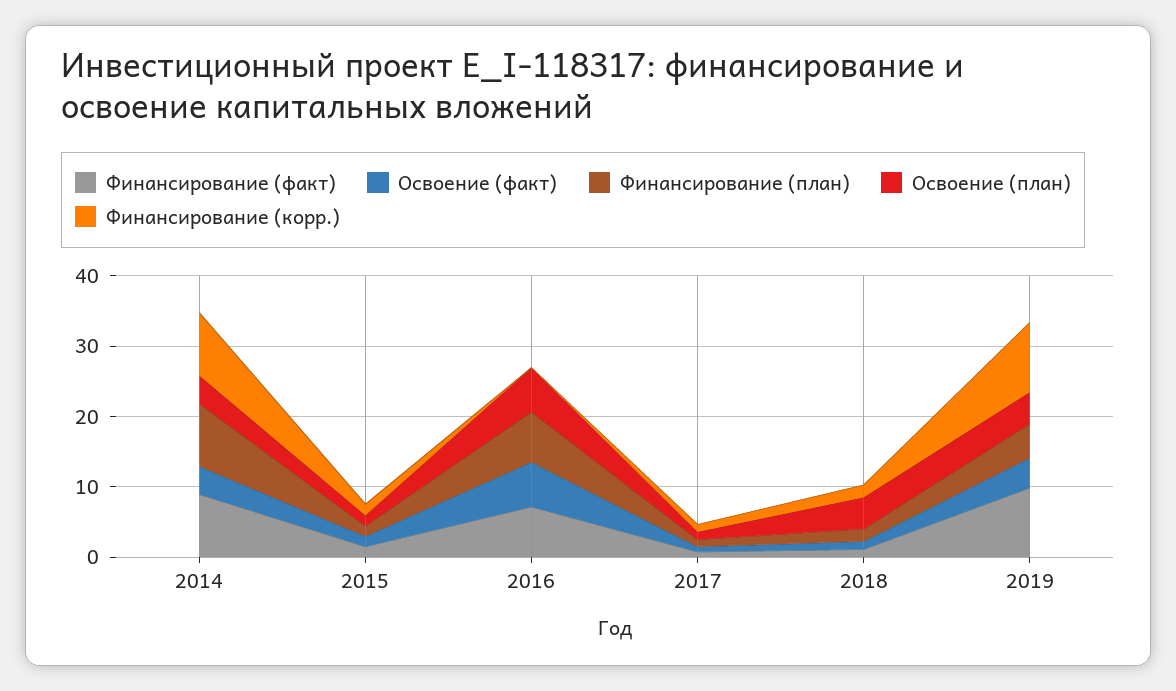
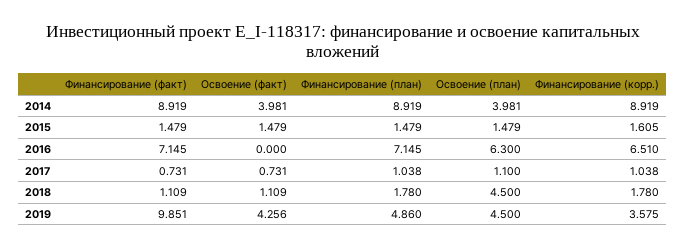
Освоение (факт), 2016: 6 -> 0
Финансирование (корр.), 2016: 0 -> 6.51
Финансирование (корр.), 2019: 10 -> 3.575

